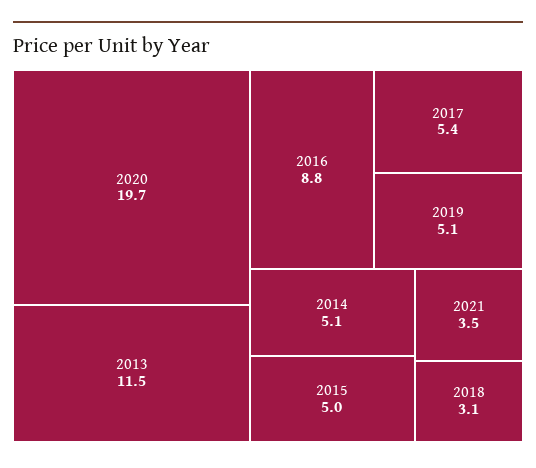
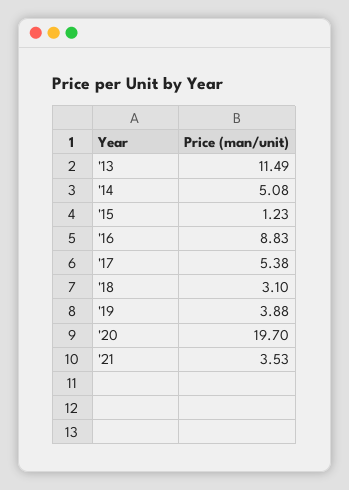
2019: 5.1 -> 3.88
2015: 5 -> 1.23

